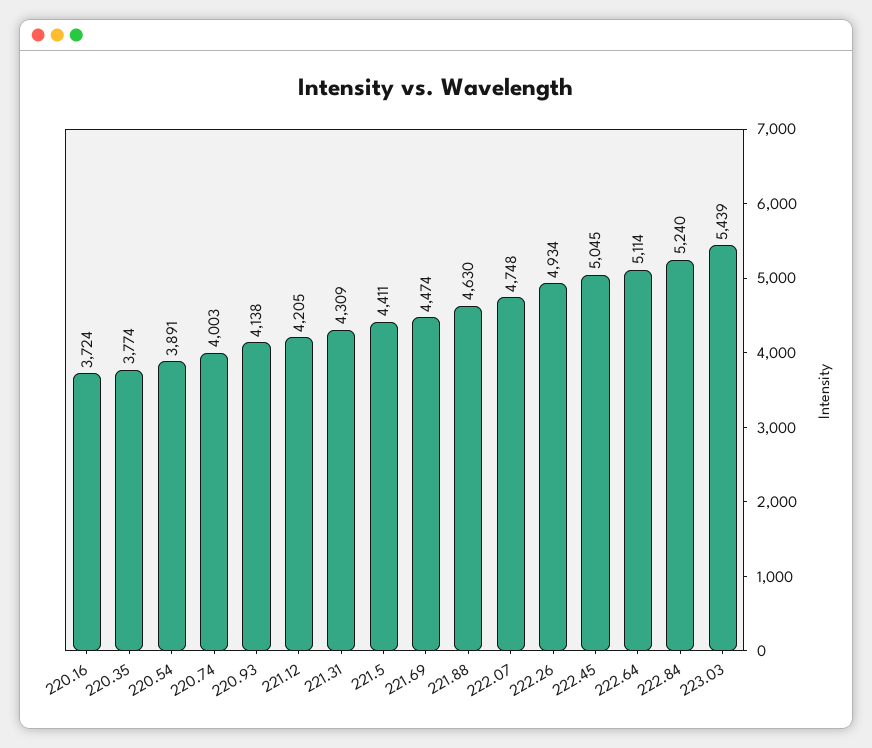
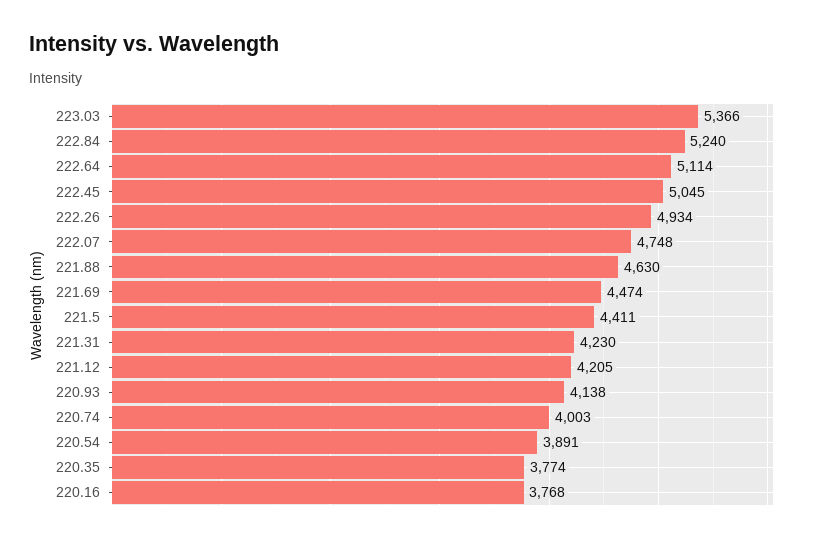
220.16: 3724 -> 3768
221.31: 4309 -> 4230
223.03: 5439 -> 5366

